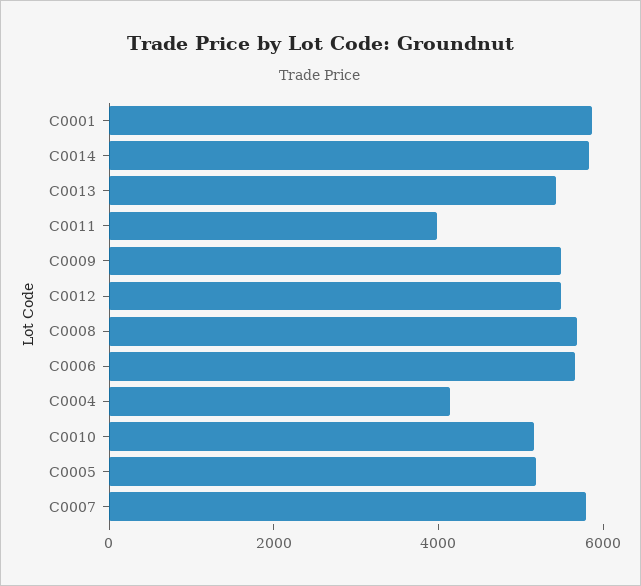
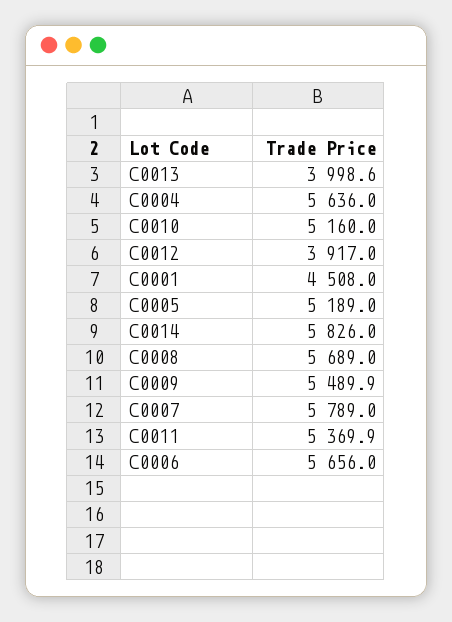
C0001: 6000 -> 4508
C0013: 5500 -> 3998.6
C0011: 4000 -> 5369.9
C0012: 5500 -> 3917
C0004: 4000 -> 5636

